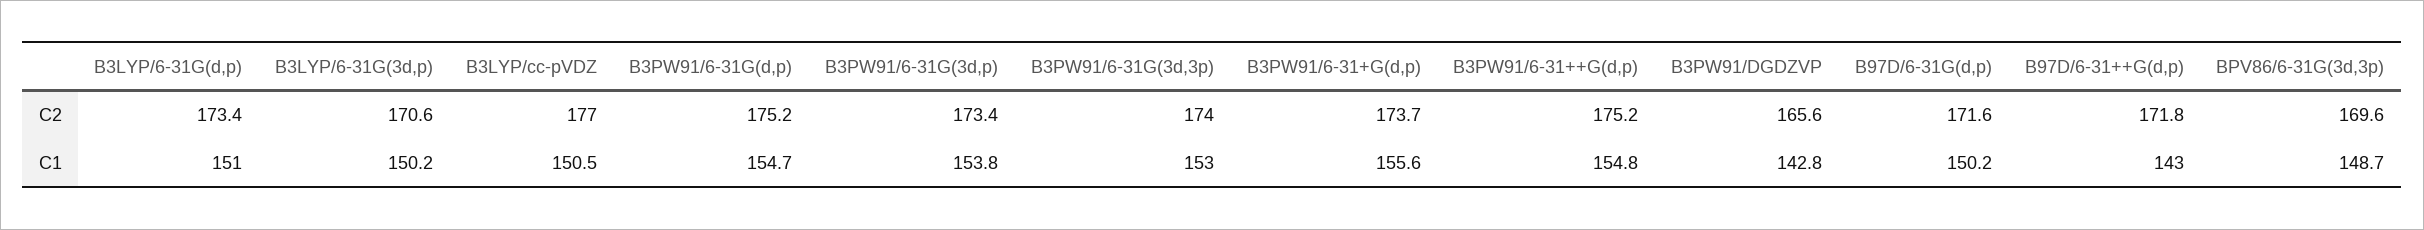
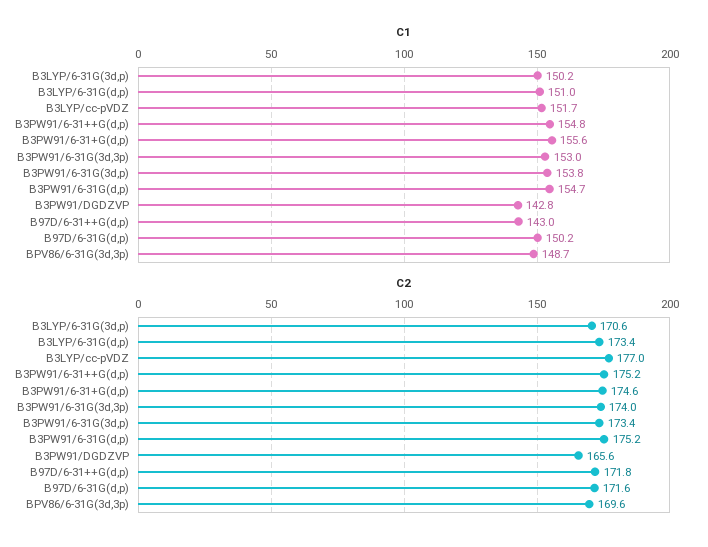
C2, B3PW91/6-31+G(d,p): 173.7 -> 174.6
C1, B3LYP/cc-pVDZ: 150.5 -> 151.7

